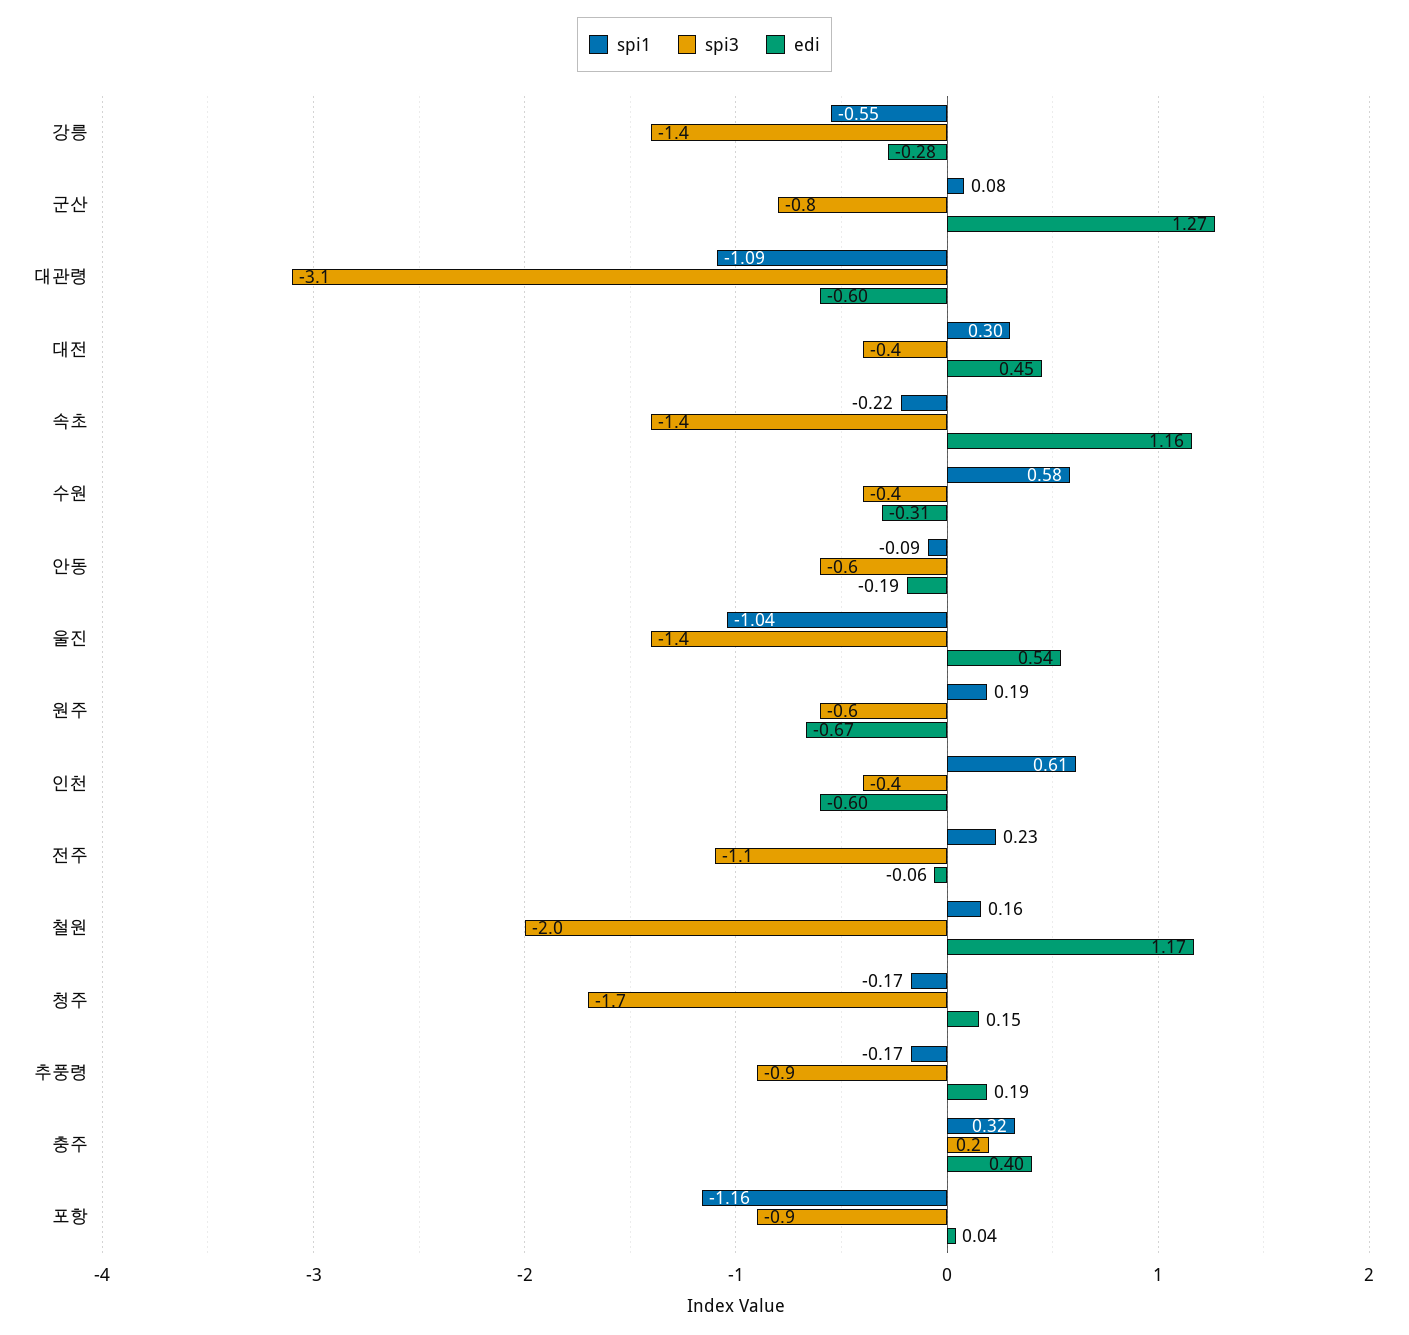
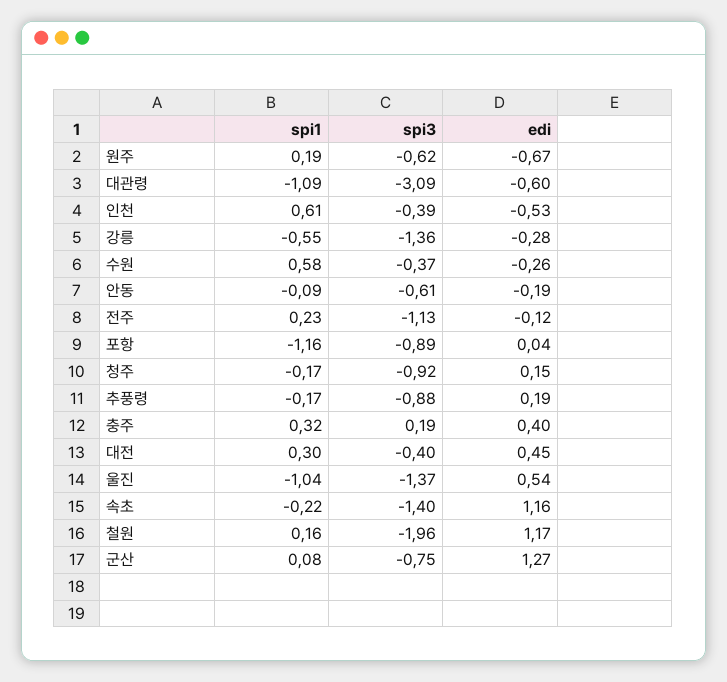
edi, 수원: -0.31 -> -0.26
edi, 인천: -0.6 -> -0.53
edi, 전주: -0.06 -> -0.12
spi3, 청주: -1.7 -> -0.92

